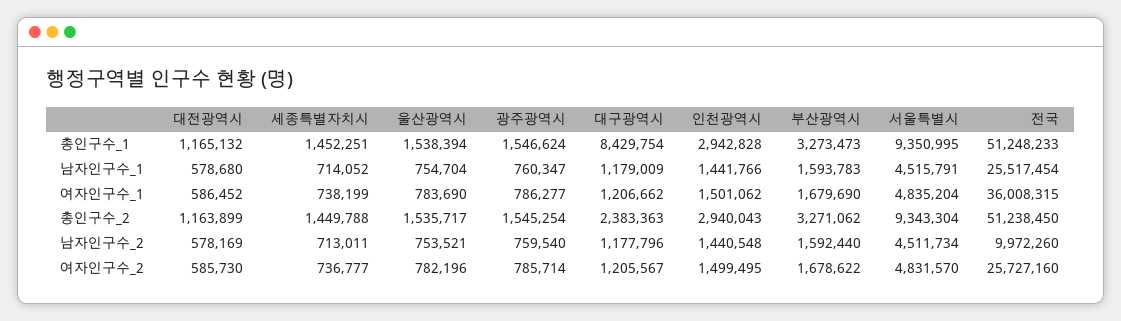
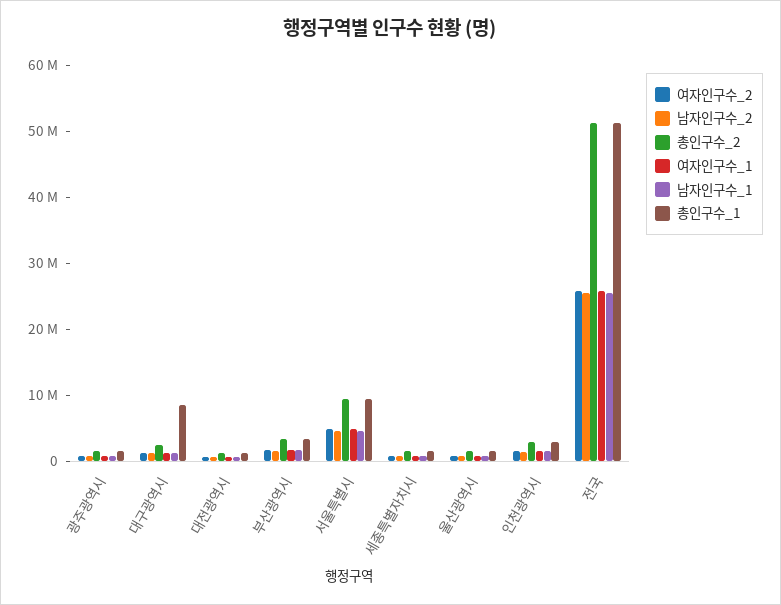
여자인구수_1, 전국: 36008315 -> 26000000
남자인구수_2, 전국: 9972260 -> 26000000

